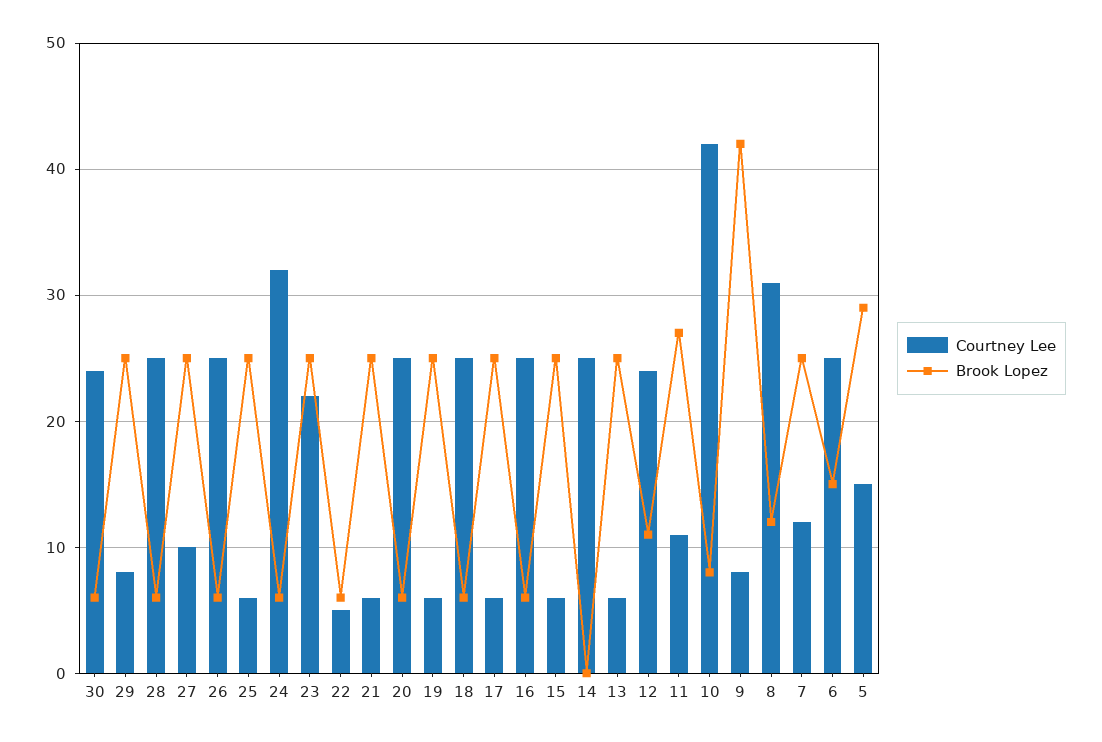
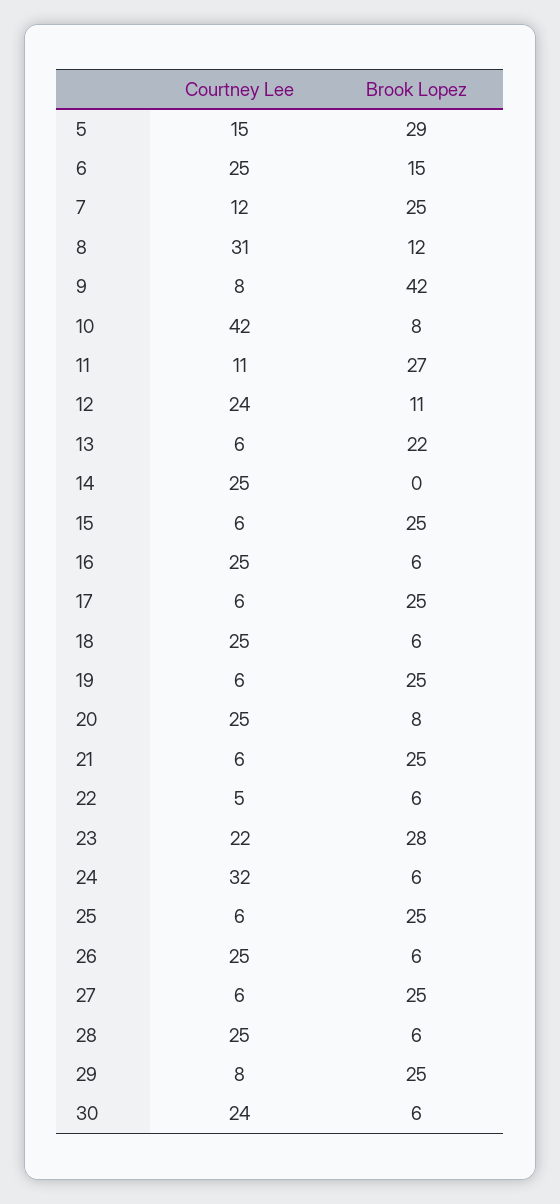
Courtney Lee, 27: 10 -> 6
Brook Lopez, 23: 25 -> 28
Brook Lopez, 20: 6 -> 8
Brook Lopez, 13: 25 -> 22

